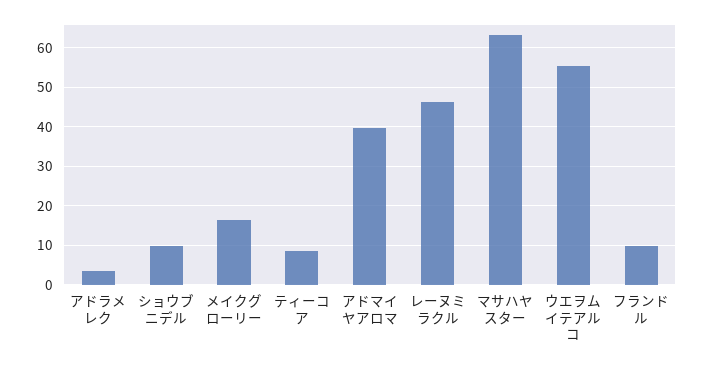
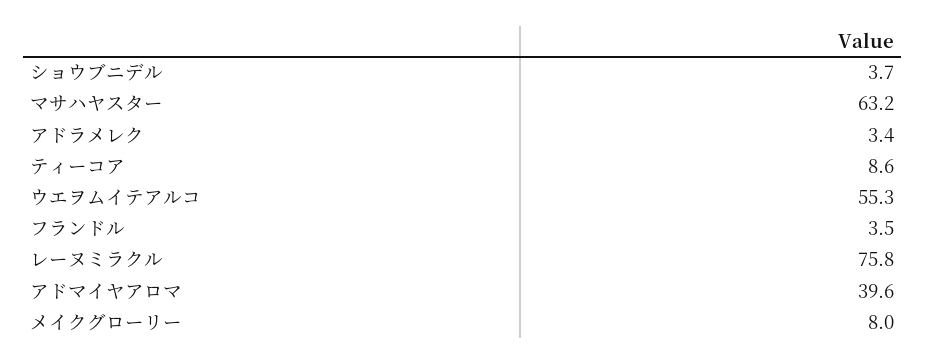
ショウブニデル: 10 -> 3.7
メイクグローリー: 16 -> 8
レーヌミラクル: 46 -> 75.8
フランドル: 10 -> 3.5

